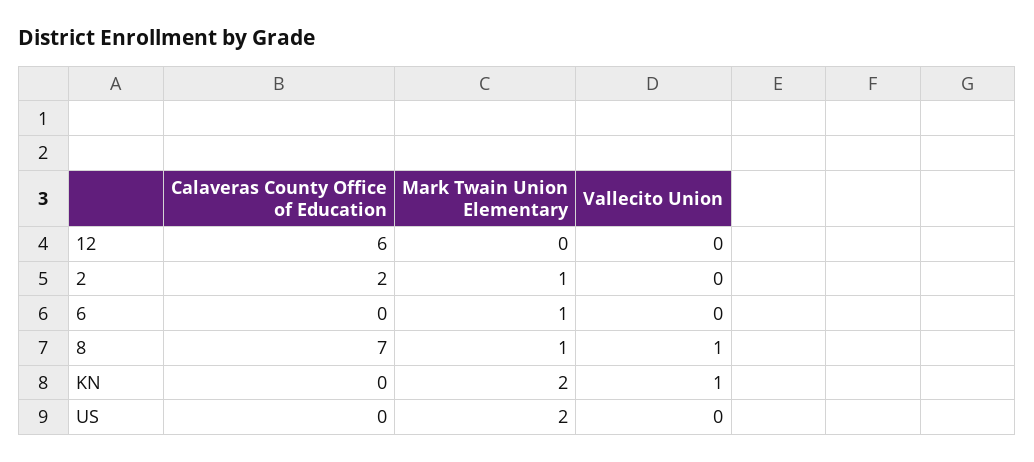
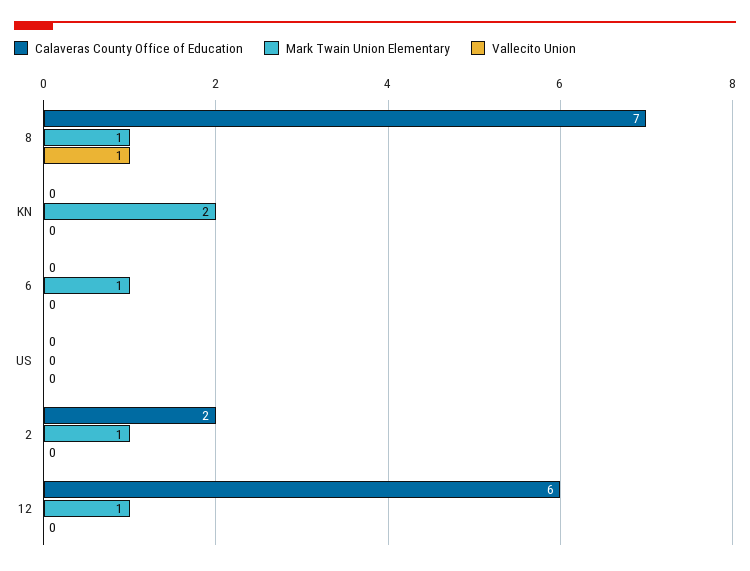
Mark Twain Union Elementary, 12: 0 -> 1
Vallecito Union, KN: 1 -> 0
Mark Twain Union Elementary, US: 2 -> 0

